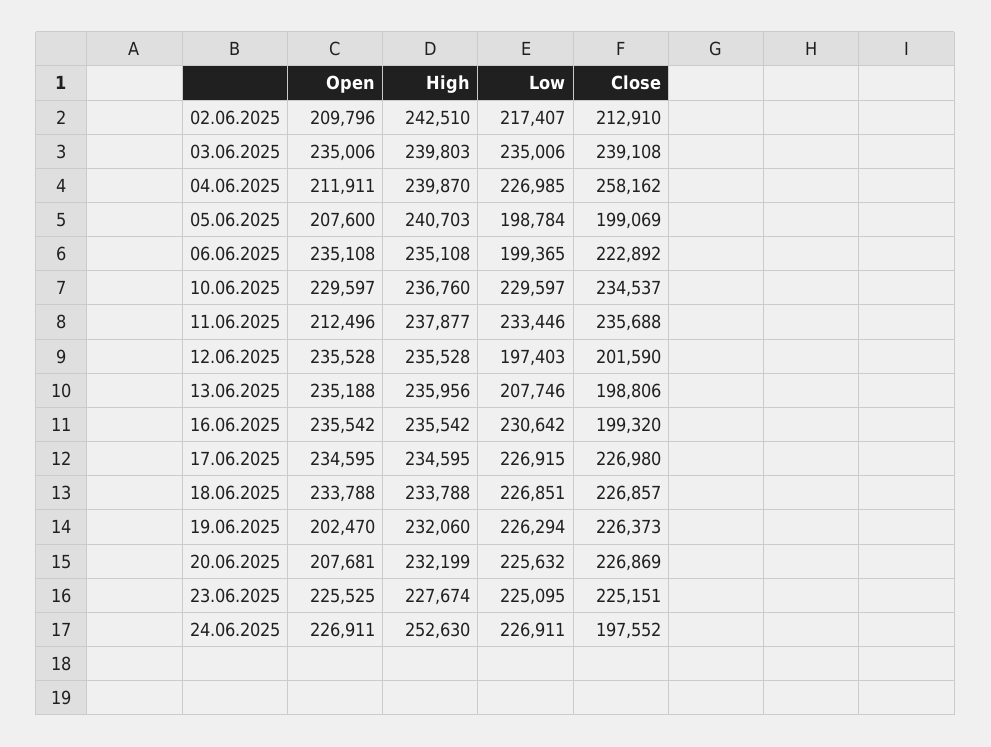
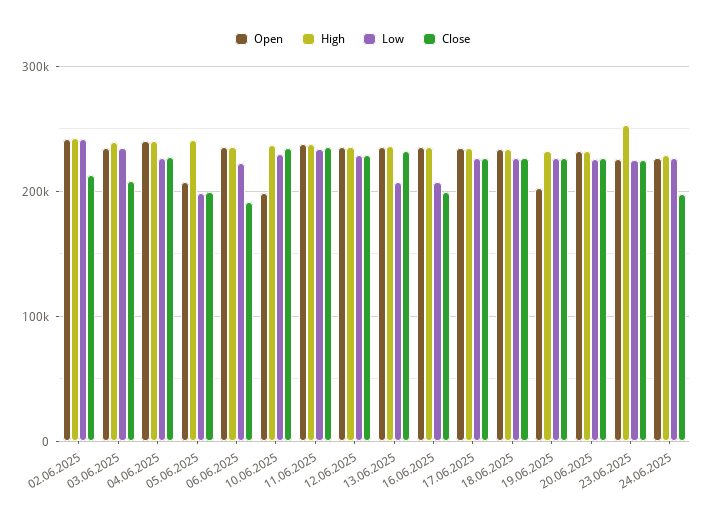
Open, 02.06.2025: 209796 -> 240000
Low, 02.06.2025: 217407 -> 240000
Close, 03.06.2025: 239108 -> 210000
Open, 04.06.2025: 211911 -> 240000
Close, 04.06.2025: 258162 -> 230000
Low, 06.06.2025: 199365 -> 220000
Close, 06.06.2025: 222892 -> 190000
Open, 10.06.2025: 229597 -> 200000
Open, 11.06.2025: 212496 -> 240000
Low, 12.06.2025: 197403 -> 230000
Close, 12.06.2025: 201590 -> 230000
Close, 13.06.2025: 198806 -> 230000
Low, 16.06.2025: 230642 -> 210000
Open, 20.06.2025: 207681 -> 230000
High, 23.06.2025: 227674 -> 250000
High, 24.06.2025: 252630 -> 230000

